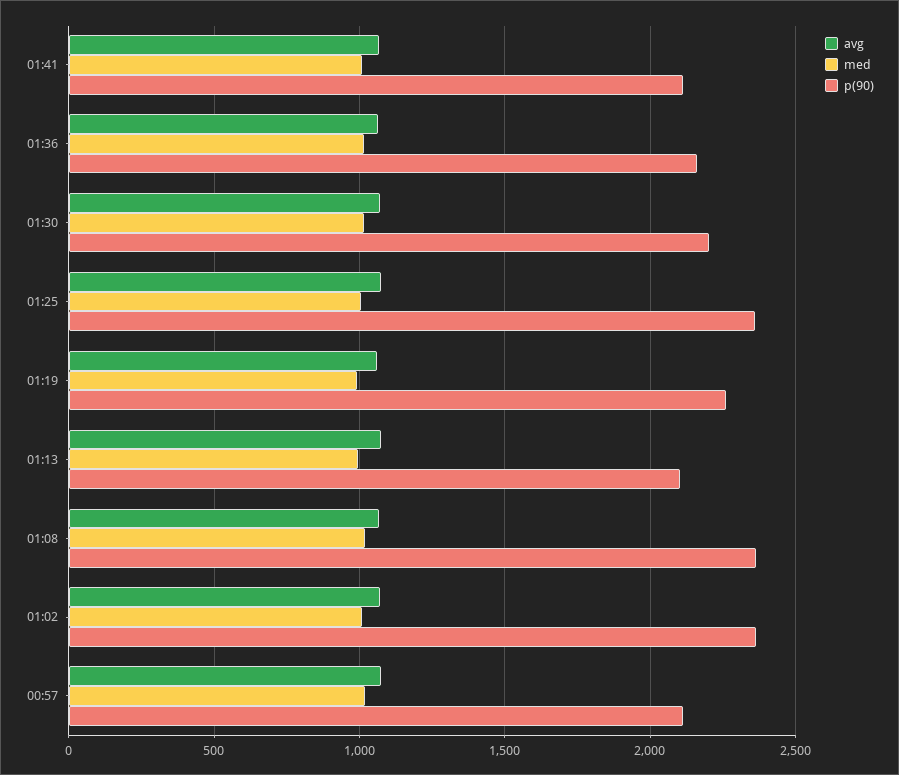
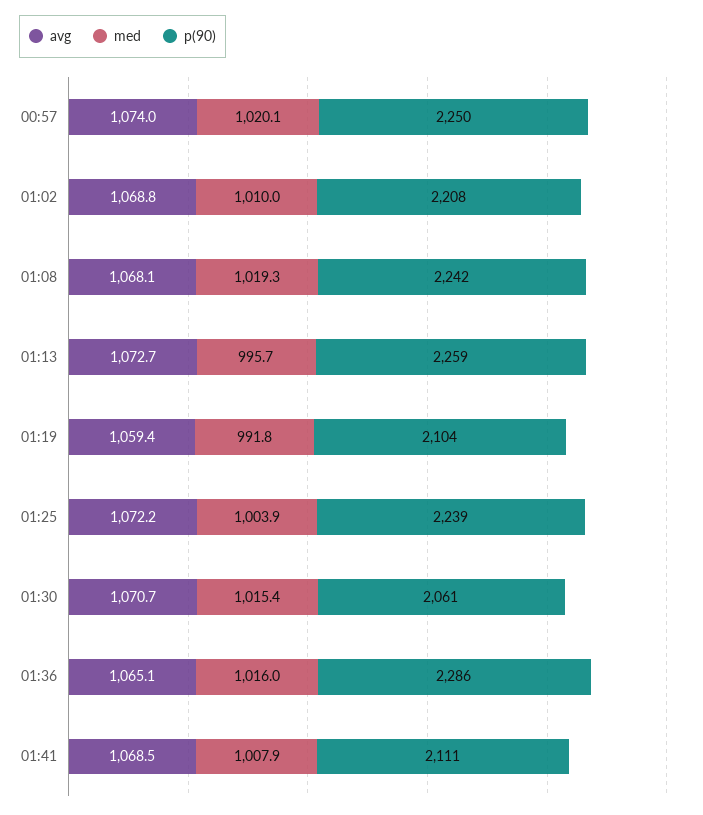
p(90), 01:36: 2150 -> 2286
p(90), 01:30: 2200 -> 2061
p(90), 01:25: 2350 -> 2239
p(90), 01:19: 2250 -> 2104
p(90), 01:13: 2100 -> 2259
p(90), 01:08: 2350 -> 2242
p(90), 01:02: 2350 -> 2208
p(90), 00:57: 2100 -> 2250

